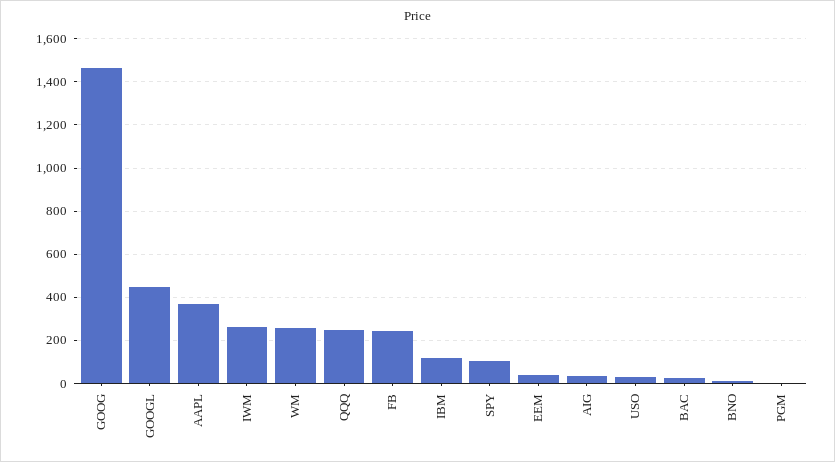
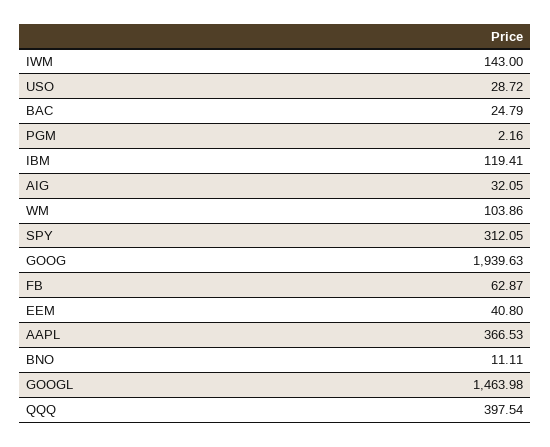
GOOG: 1450 -> 1939.63
GOOGL: 450 -> 1463.98
IWM: 250 -> 143
WM: 250 -> 103.86
QQQ: 250 -> 397.54
FB: 250 -> 62.87
SPY: 100 -> 312.05

